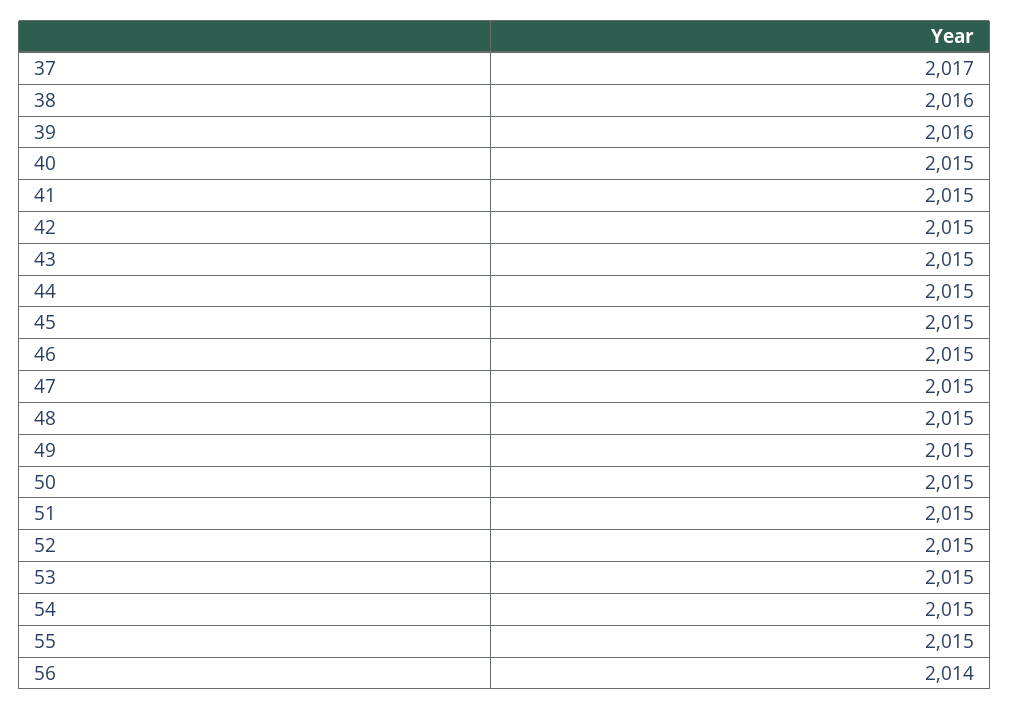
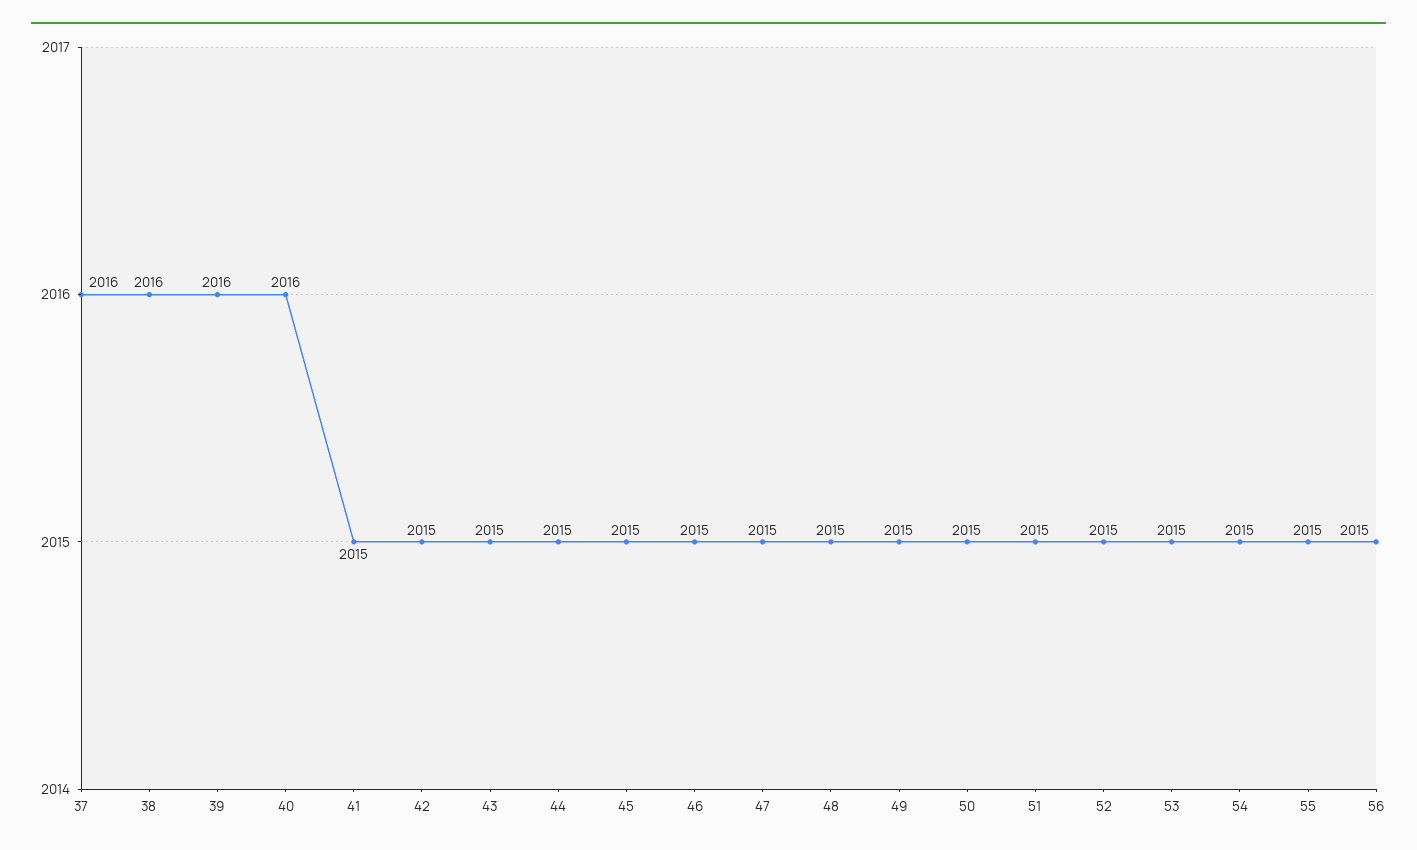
37: 2017 -> 2016
40: 2015 -> 2016
56: 2014 -> 2015

